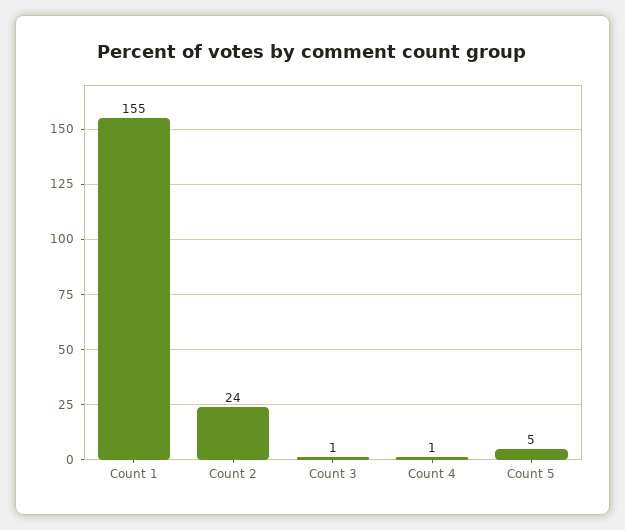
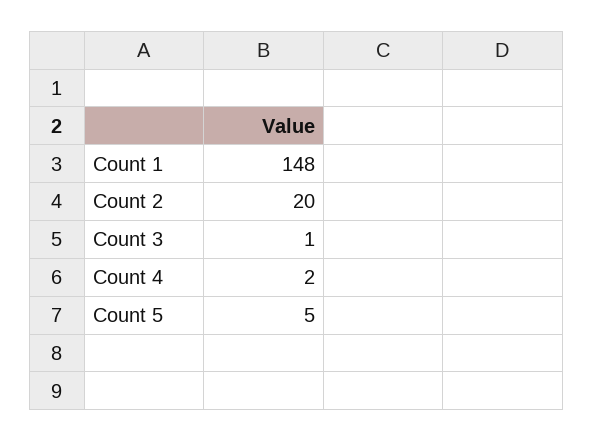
Count 1: 155 -> 148
Count 2: 24 -> 20
Count 4: 1 -> 2

